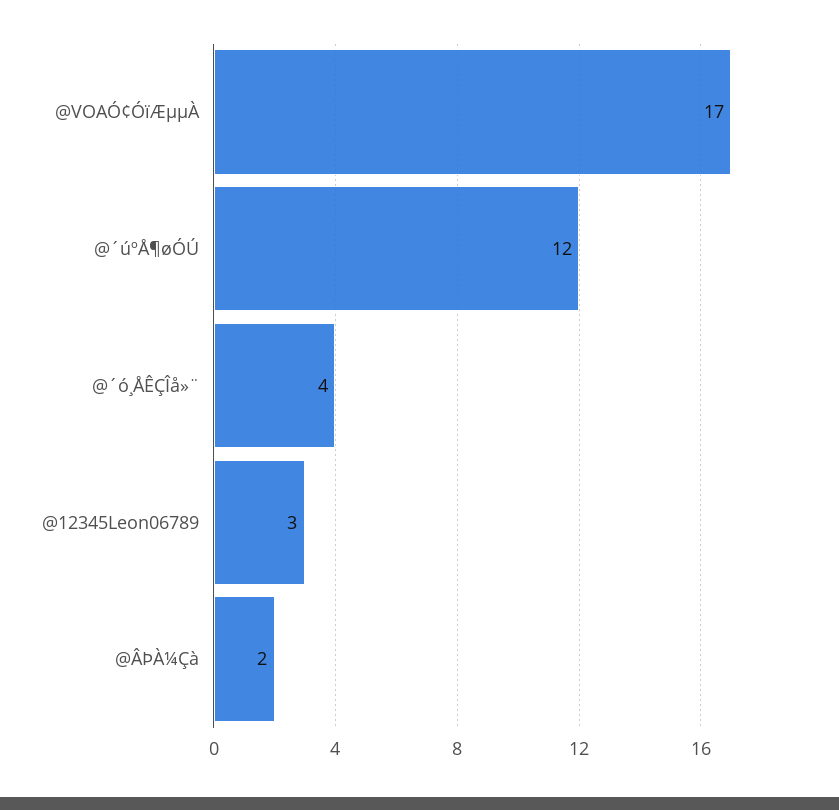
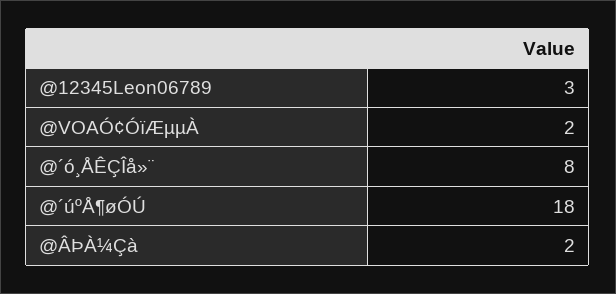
@VOAÓ¢ÓïÆµµÀ: 17 -> 2
@´úºÅ¶øÓÚ: 12 -> 18
@´ó¸ÅÊÇÎå»¨: 4 -> 8

